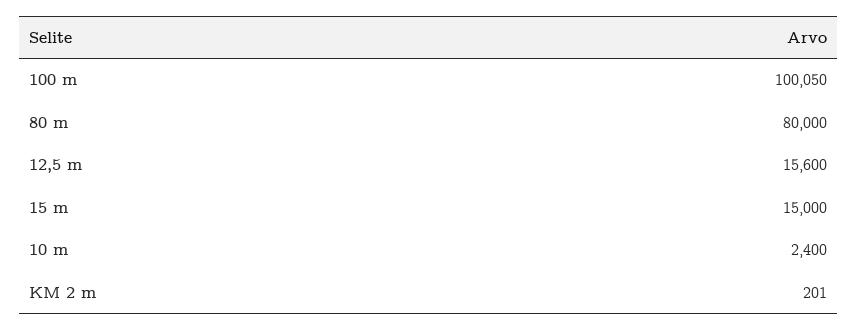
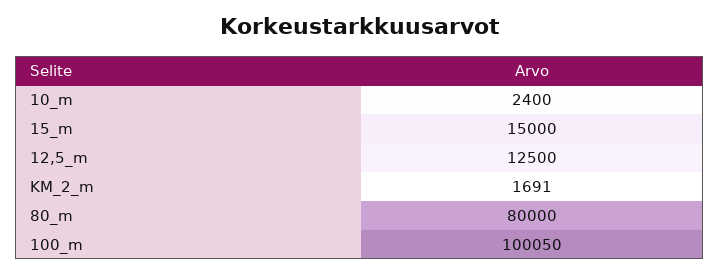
12,5 m: 15600 -> 12500
KM 2 m: 201 -> 1691

